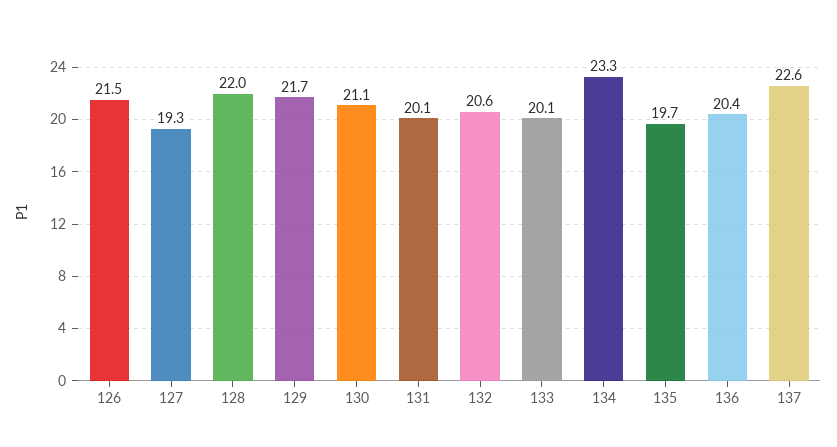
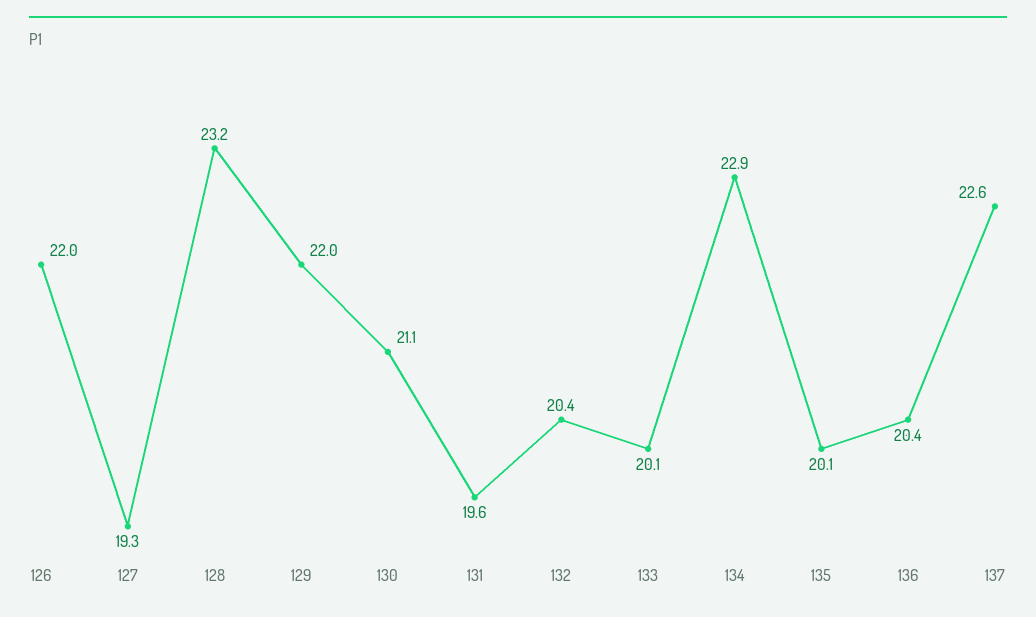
126: 21.5 -> 22
128: 22 -> 23.2
129: 21.7 -> 22
131: 20.1 -> 19.6
132: 20.6 -> 20.4
134: 23.3 -> 22.9
135: 19.7 -> 20.1

